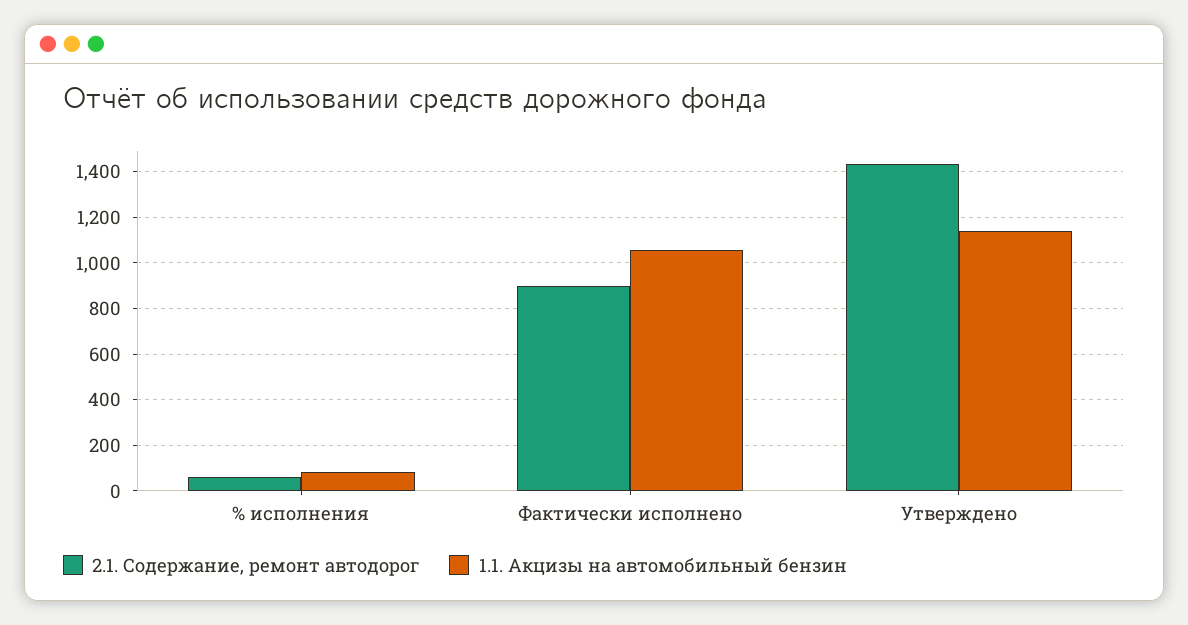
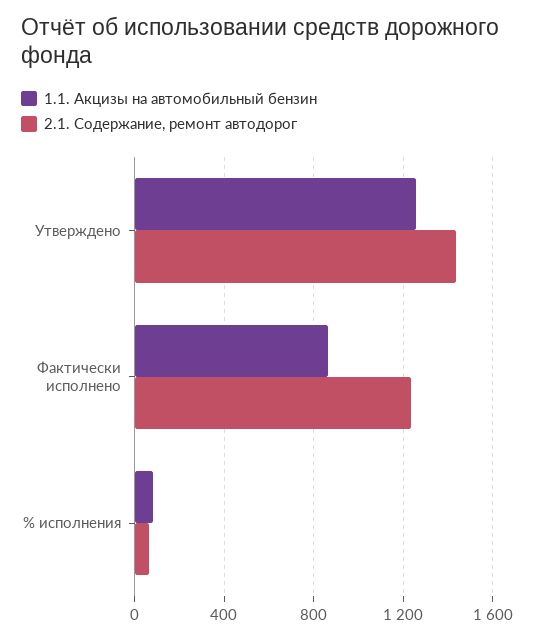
2.1. Содержание, ремонт автодорог, Фактически исполнено: 900 -> 1250
1.1. Акцизы на автомобильный бензин, Фактически исполнено: 1050 -> 850
1.1. Акцизы на автомобильный бензин, Утверждено: 1150 -> 1250

